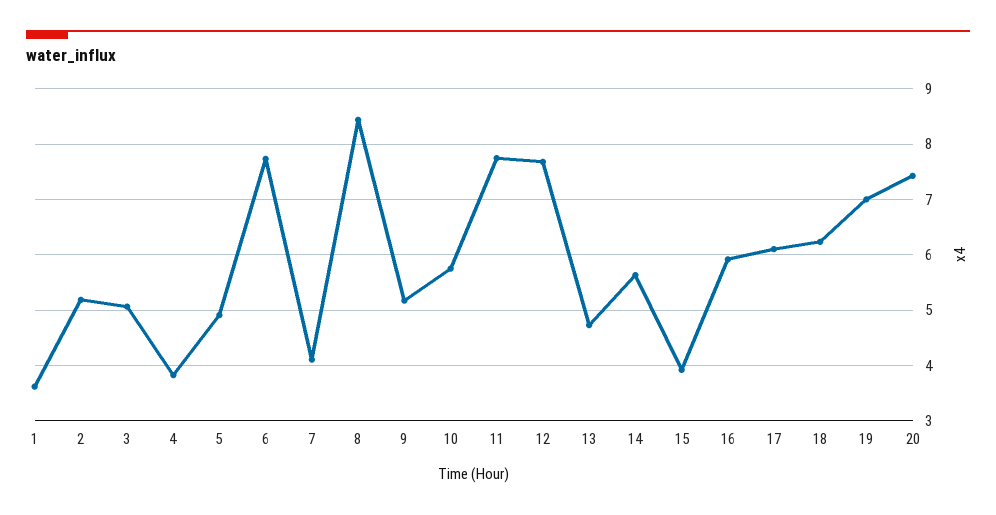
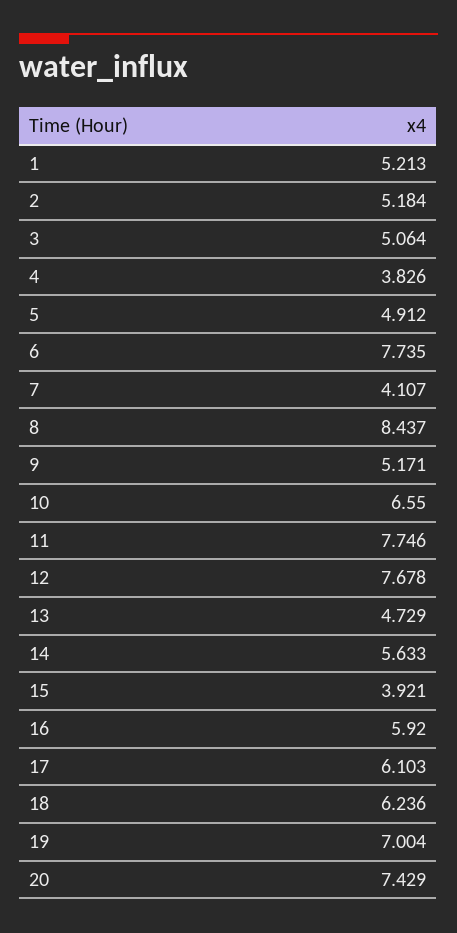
1: 3.6 -> 5.213
10: 5.8 -> 6.55

